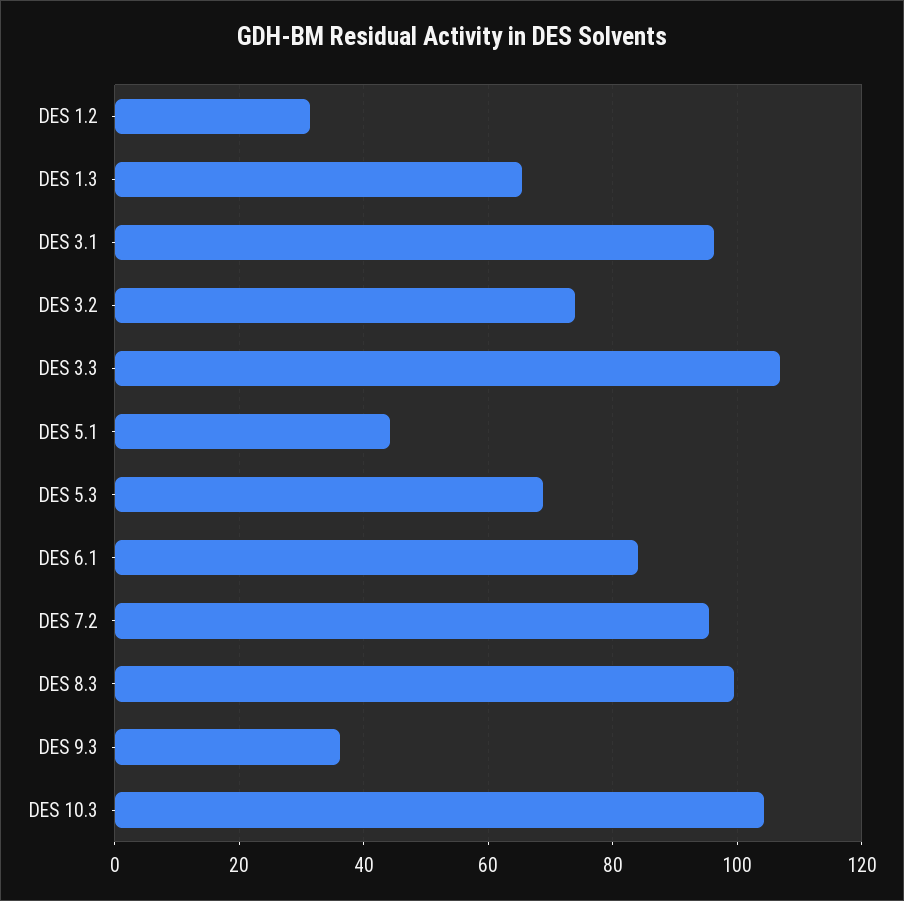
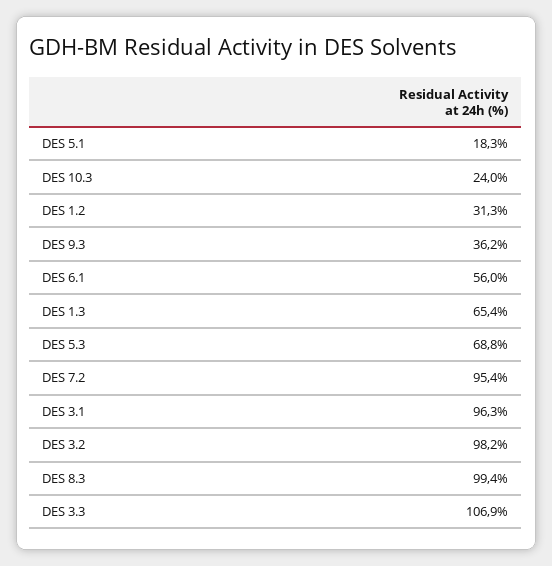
DES 3.2: 74 -> 98.2
DES 5.1: 44 -> 18.3
DES 6.1: 84 -> 56
DES 10.3: 104 -> 24

